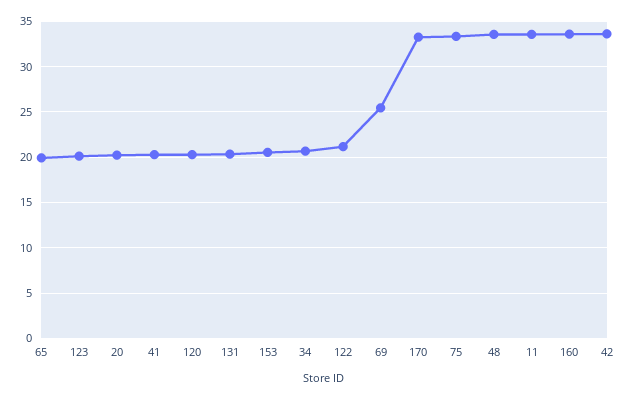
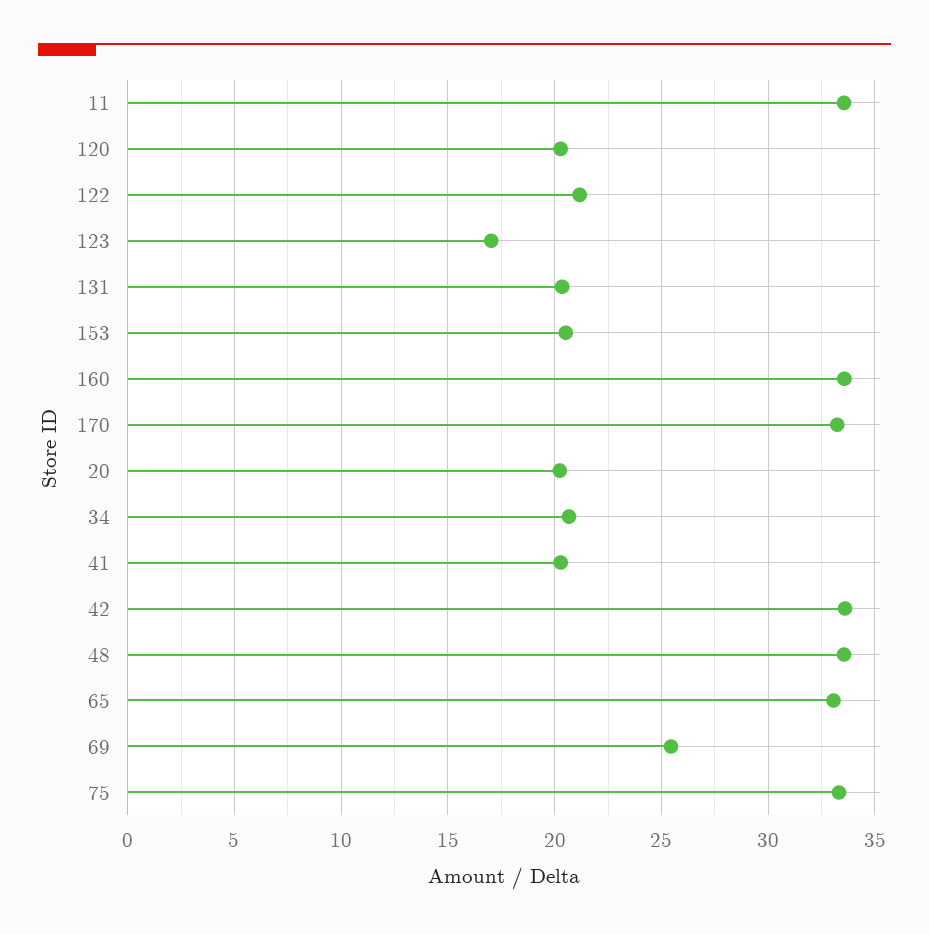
65: 20 -> 33
123: 20 -> 17

